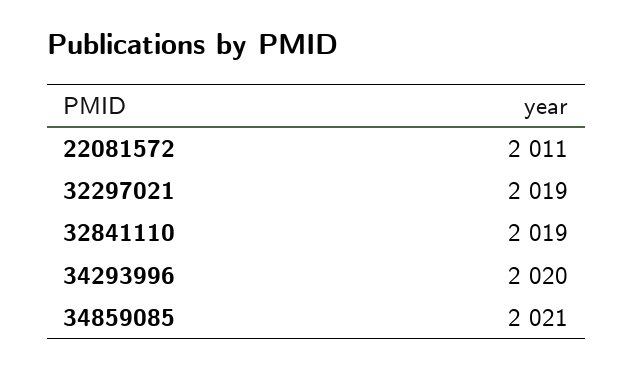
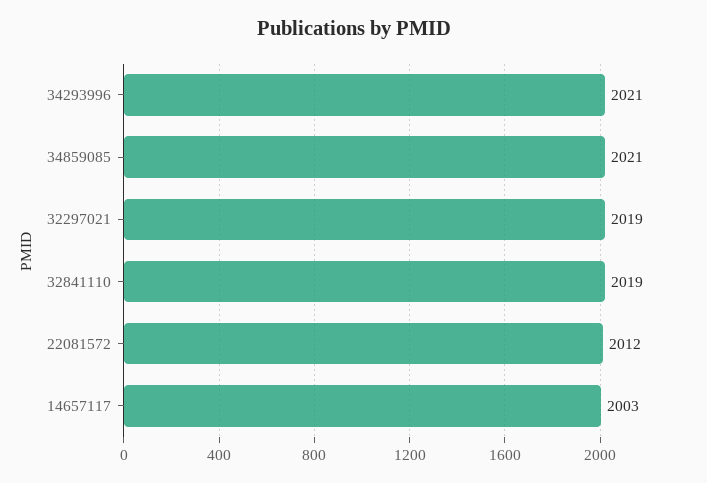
22081572: 2011 -> 2012
34293996: 2020 -> 2021
14657117: none -> 2003

